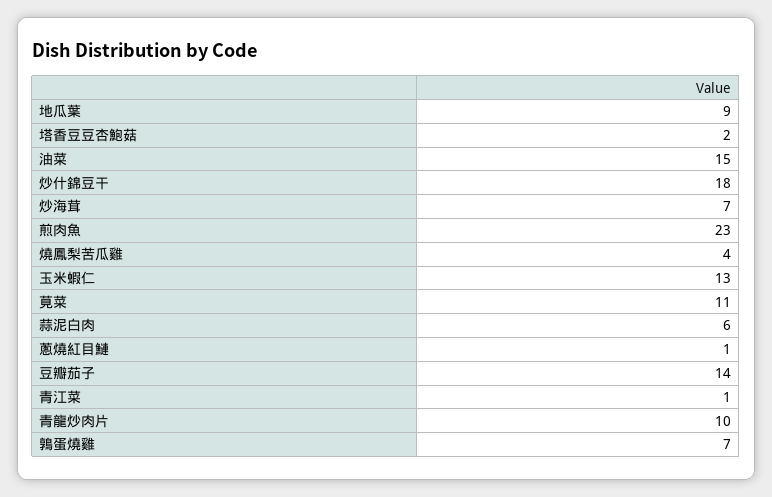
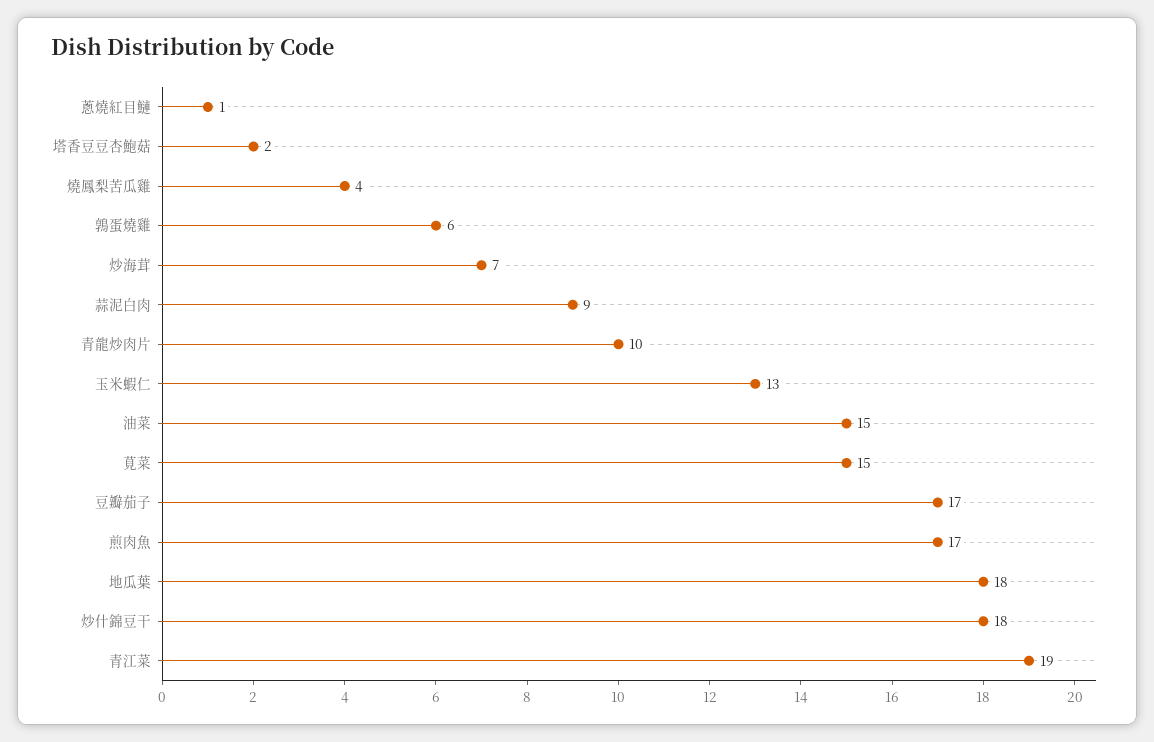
地瓜葉: 9 -> 18
煎肉魚: 23 -> 17
莧菜: 11 -> 15
蒜泥白肉: 6 -> 9
豆瓣茄子: 14 -> 17
青江菜: 1 -> 19
鶉蛋燒雞: 7 -> 6

